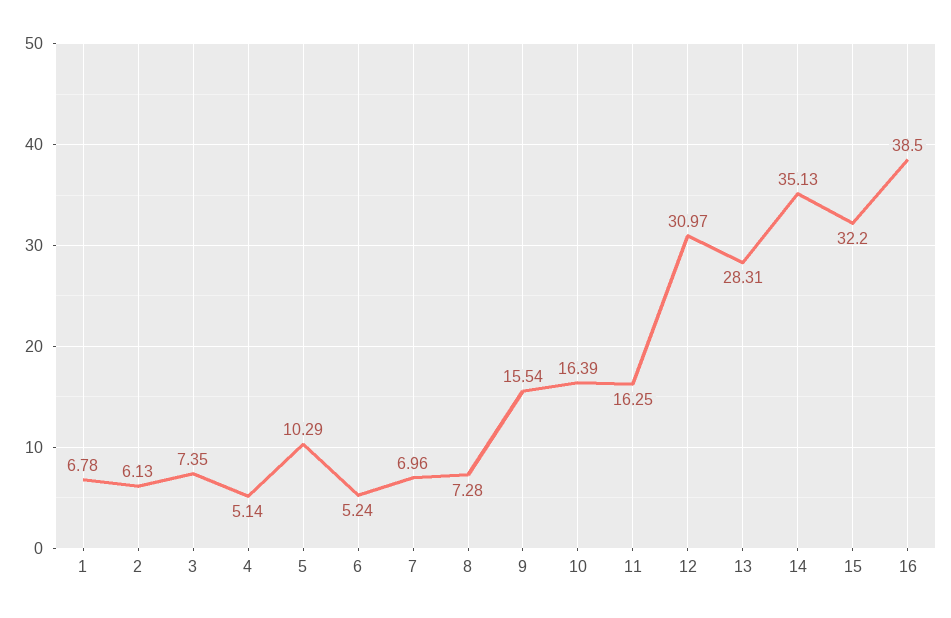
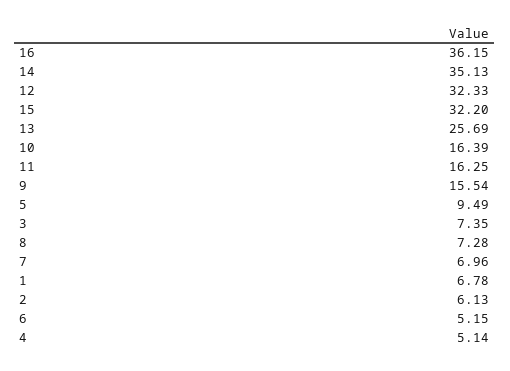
5: 10.29 -> 9.49
6: 5.24 -> 5.15
12: 30.97 -> 32.33
13: 28.31 -> 25.69
16: 38.5 -> 36.15

